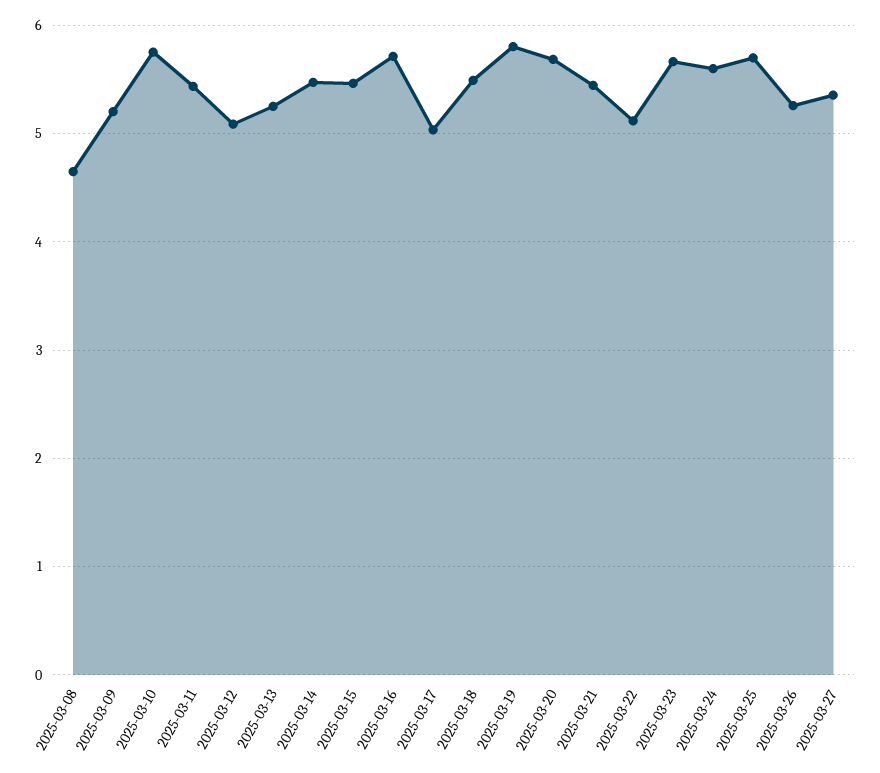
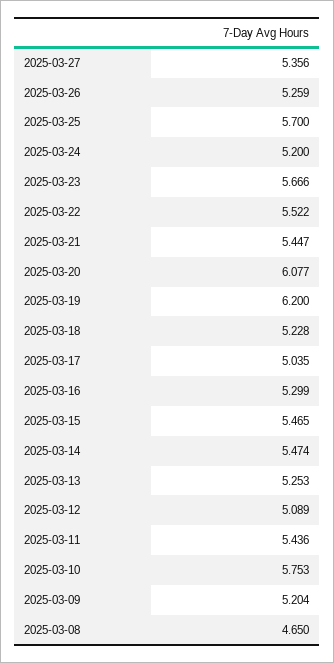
2025-03-16: 5.7 -> 5.299
2025-03-18: 5.5 -> 5.228
2025-03-19: 5.8 -> 6.2
2025-03-20: 5.7 -> 6.077
2025-03-22: 5.1 -> 5.522
2025-03-24: 5.6 -> 5.2

